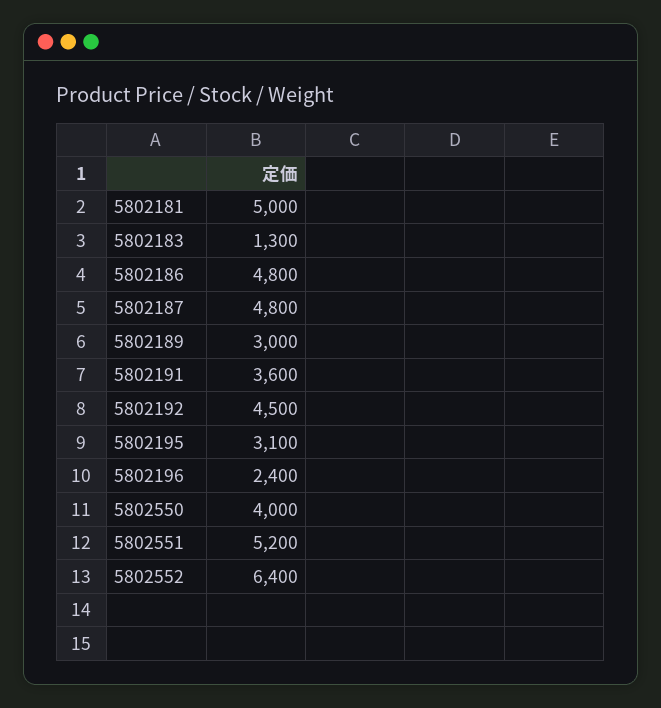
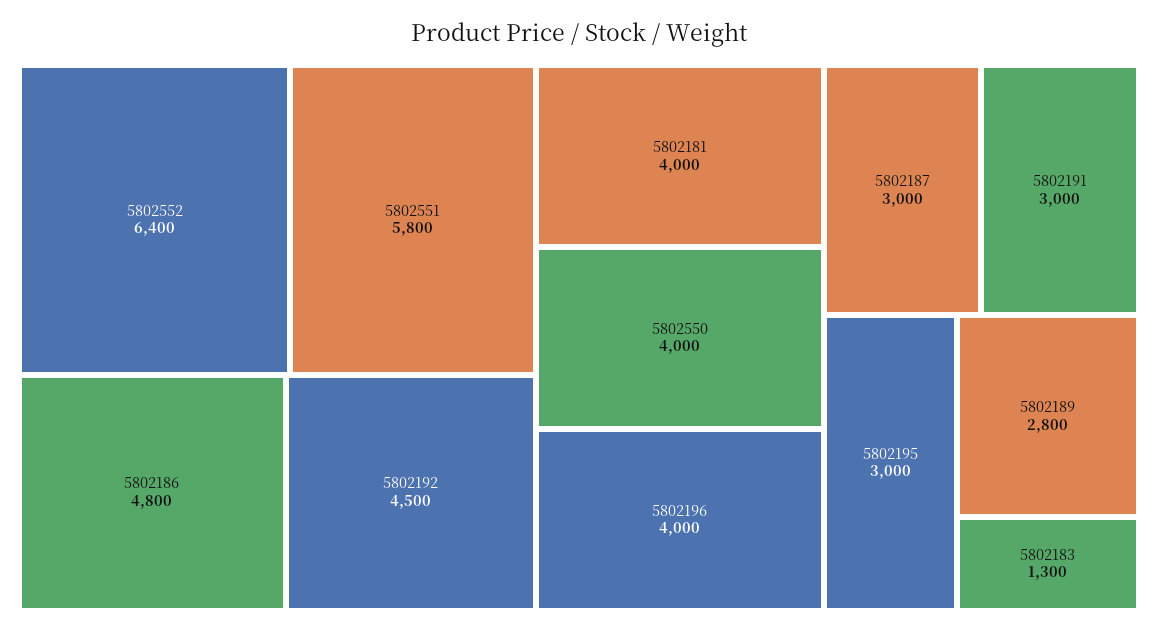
5802181: 5000 -> 4000
5802187: 4800 -> 3000
5802189: 3000 -> 2800
5802191: 3600 -> 3000
5802195: 3100 -> 3000
5802196: 2400 -> 4000
5802551: 5200 -> 5800

